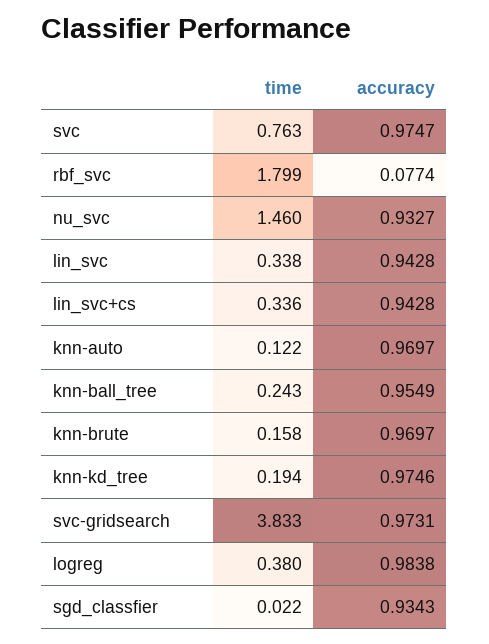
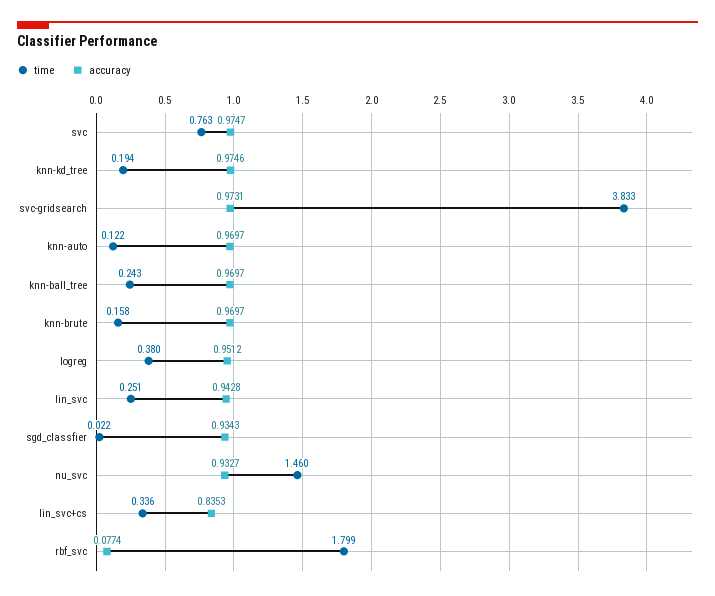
time, lin_svc: 0.338 -> 0.251
accuracy, lin_svc+cs: 0.9428 -> 0.8353
accuracy, knn-ball_tree: 0.9549 -> 0.9697
accuracy, logreg: 0.9838 -> 0.9512

